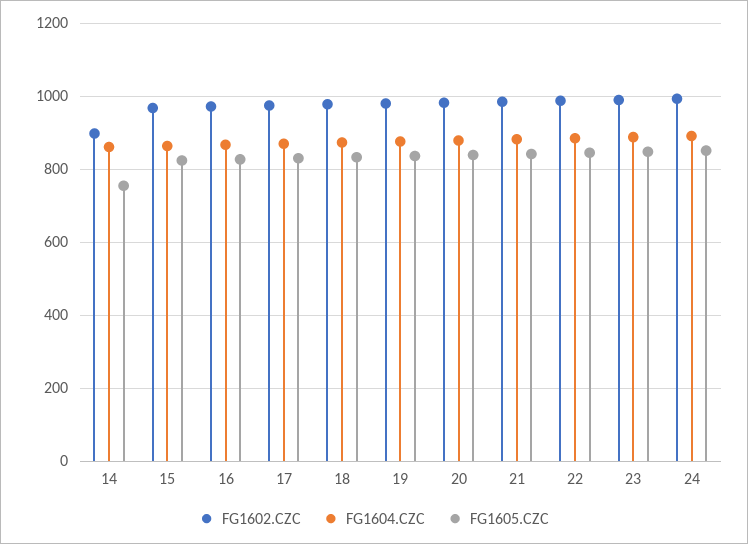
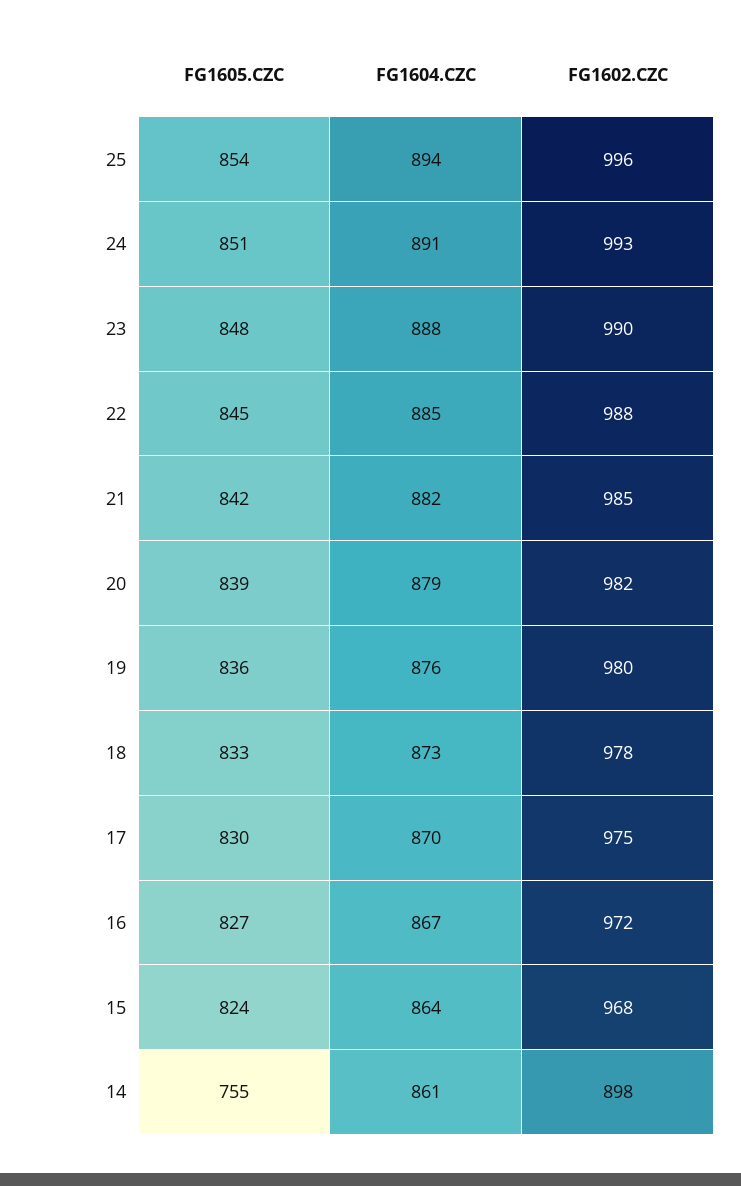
FG1605.CZC, 25: none -> 854
FG1604.CZC, 25: none -> 894
FG1602.CZC, 25: none -> 996

